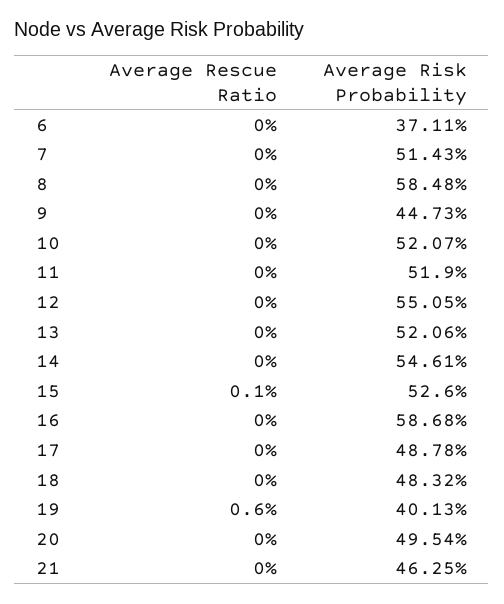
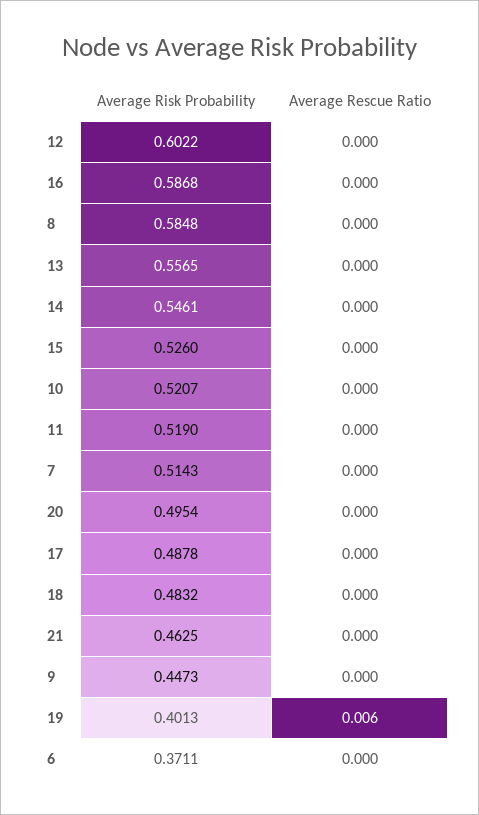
Average Risk Probability, 12: 0.5505 -> 0.6022
Average Risk Probability, 13: 0.5206 -> 0.5565
Average Rescue Ratio, 15: 0.001 -> 0

